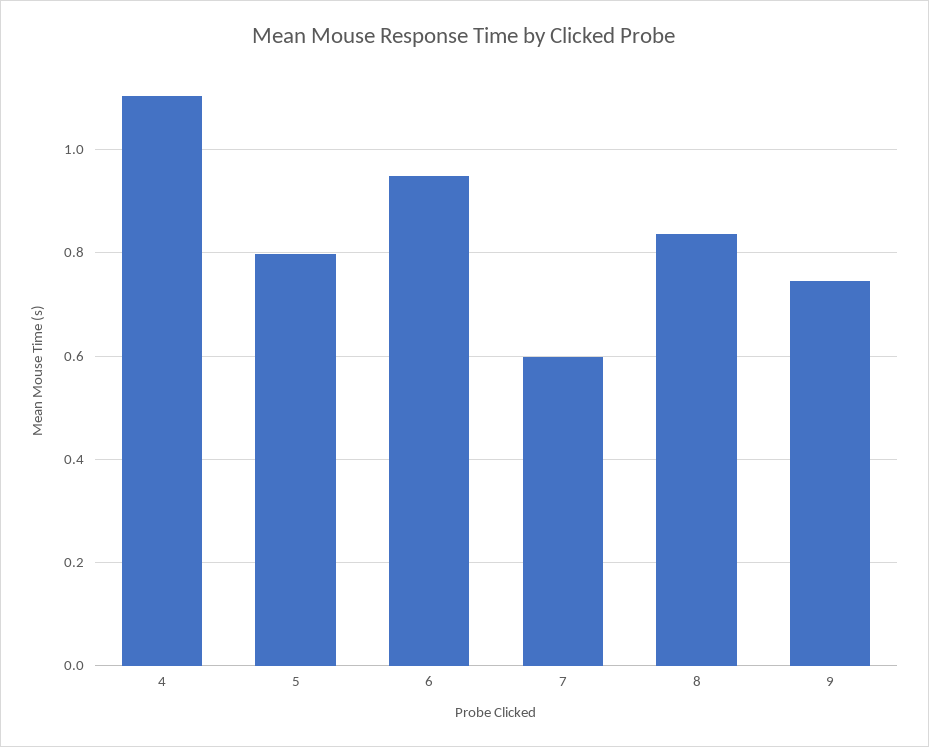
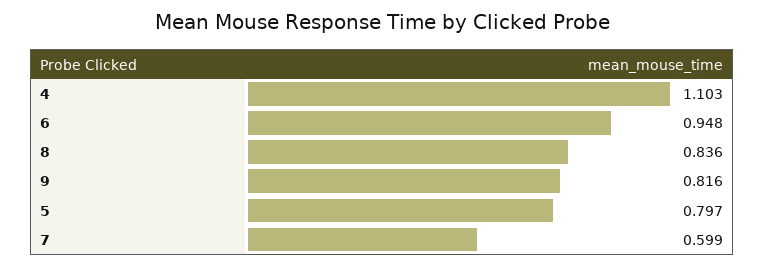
9: 0.74 -> 0.816

